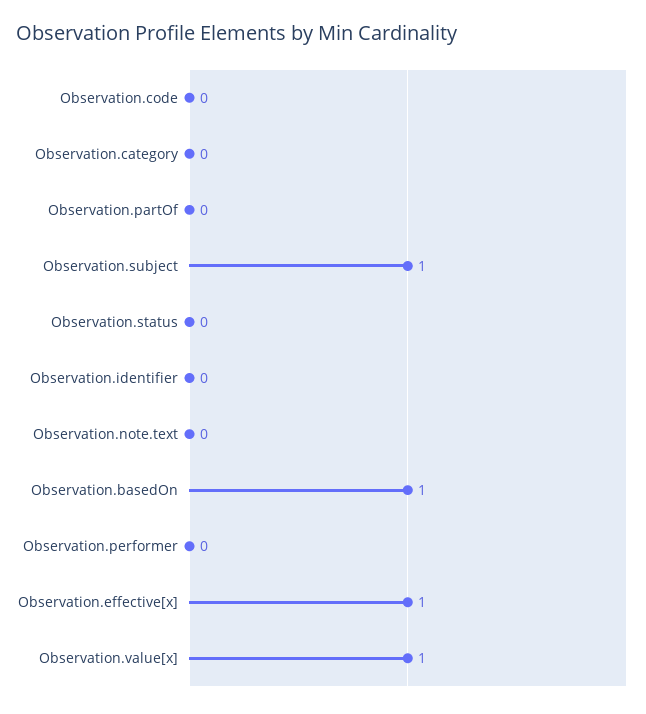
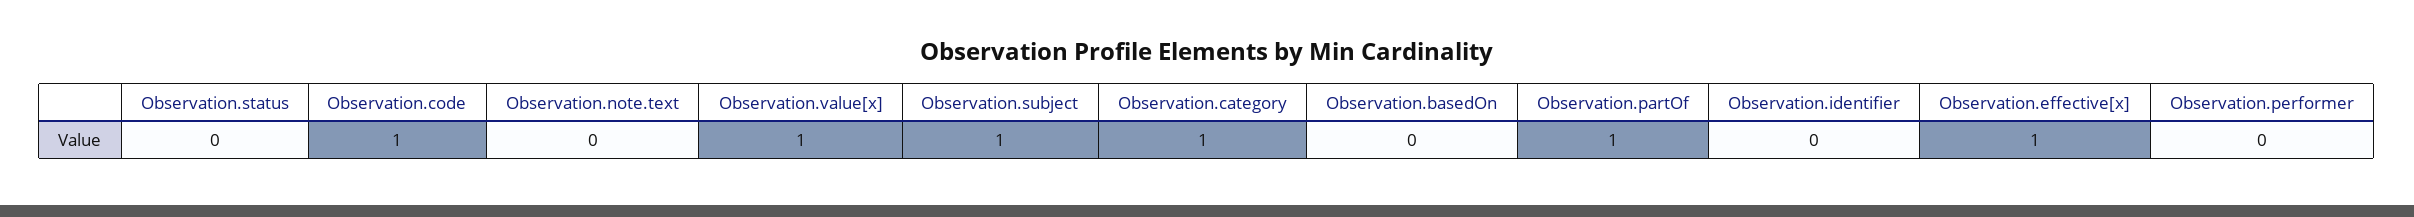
Observation.code: 0 -> 1
Observation.category: 0 -> 1
Observation.partOf: 0 -> 1
Observation.basedOn: 1 -> 0

